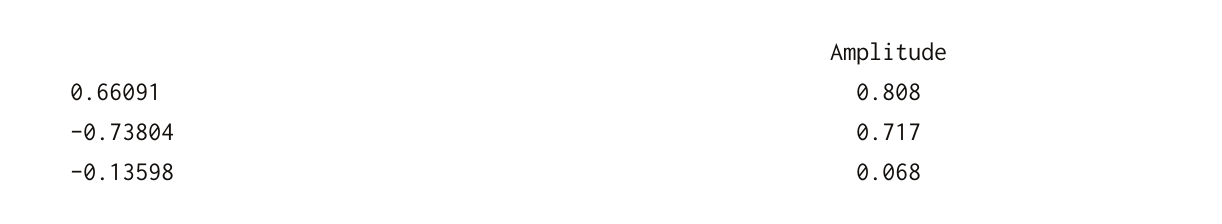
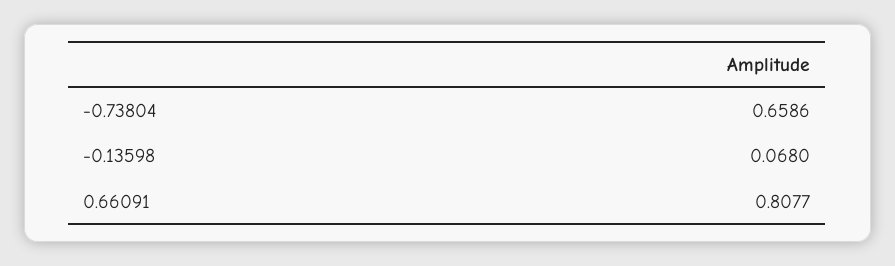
-0.73804: 0.717 -> 0.6586

